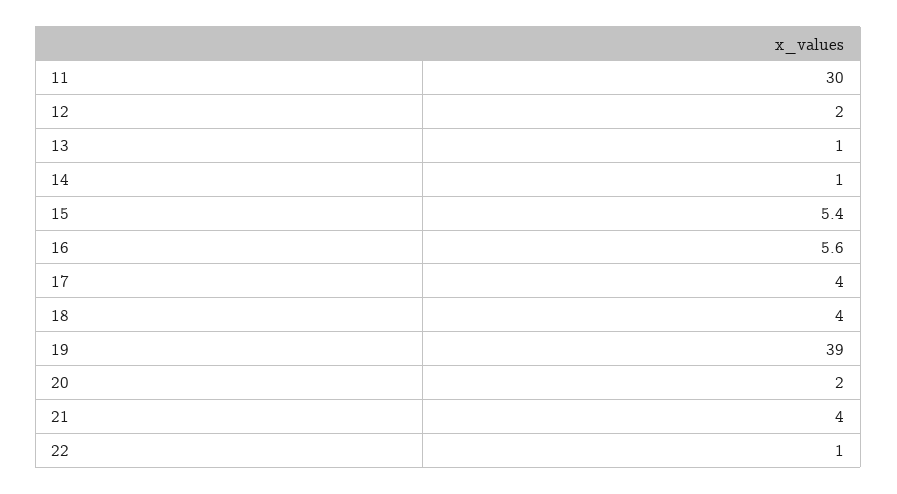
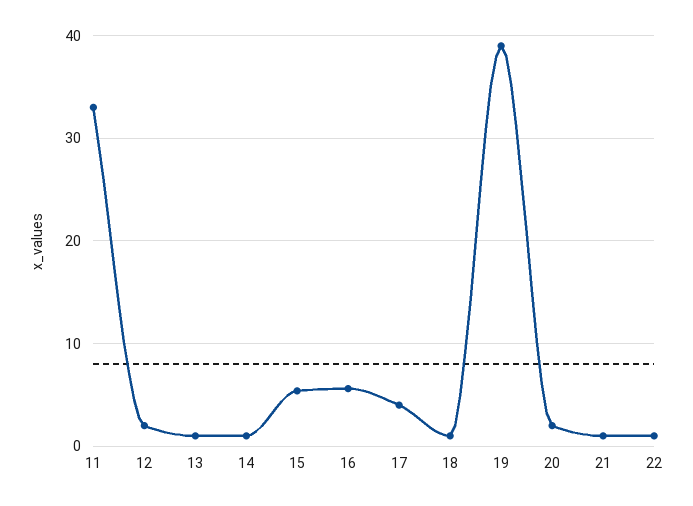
11: 30 -> 33
18: 4 -> 1
21: 4 -> 1

